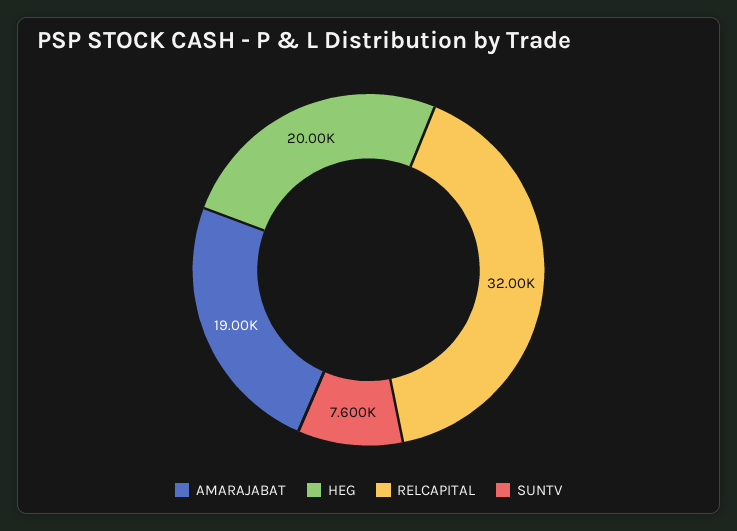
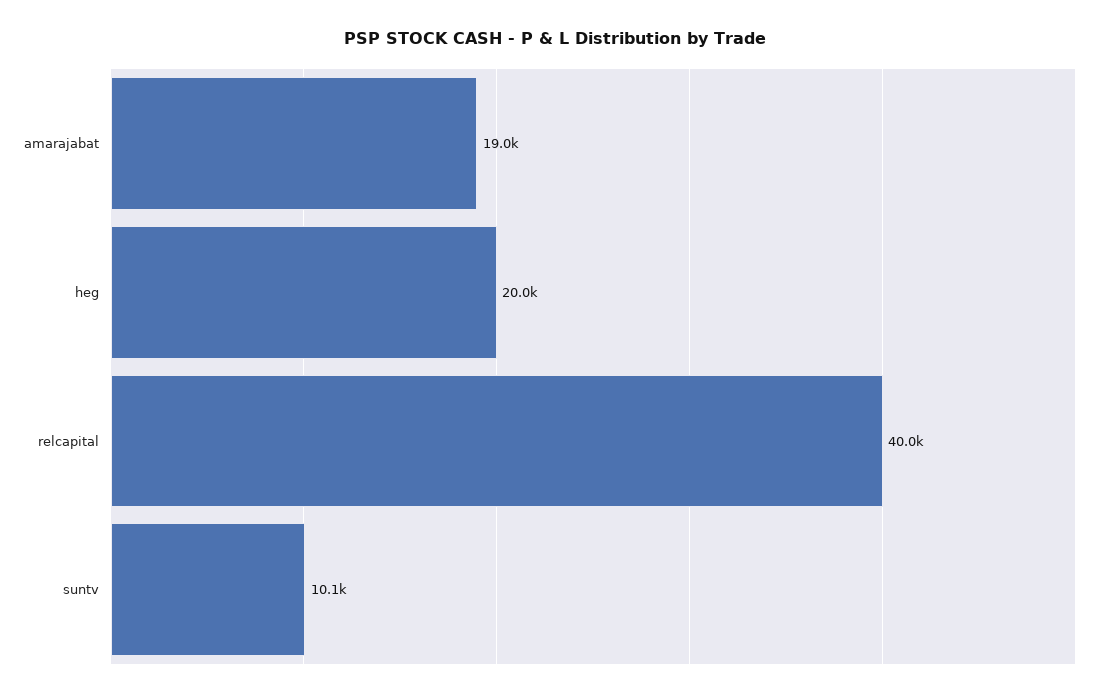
RELCAPITAL: 32000 -> 40000
SUNTV: 7600 -> 10100

